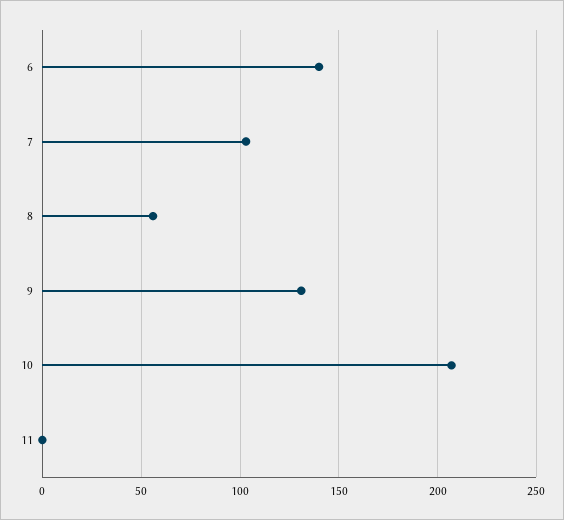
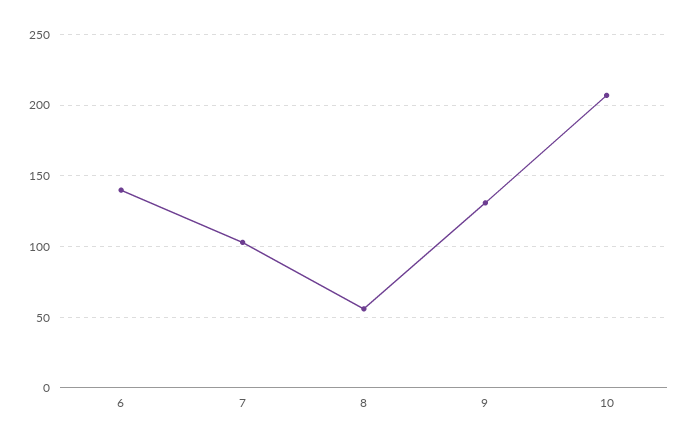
11: 0 -> none

